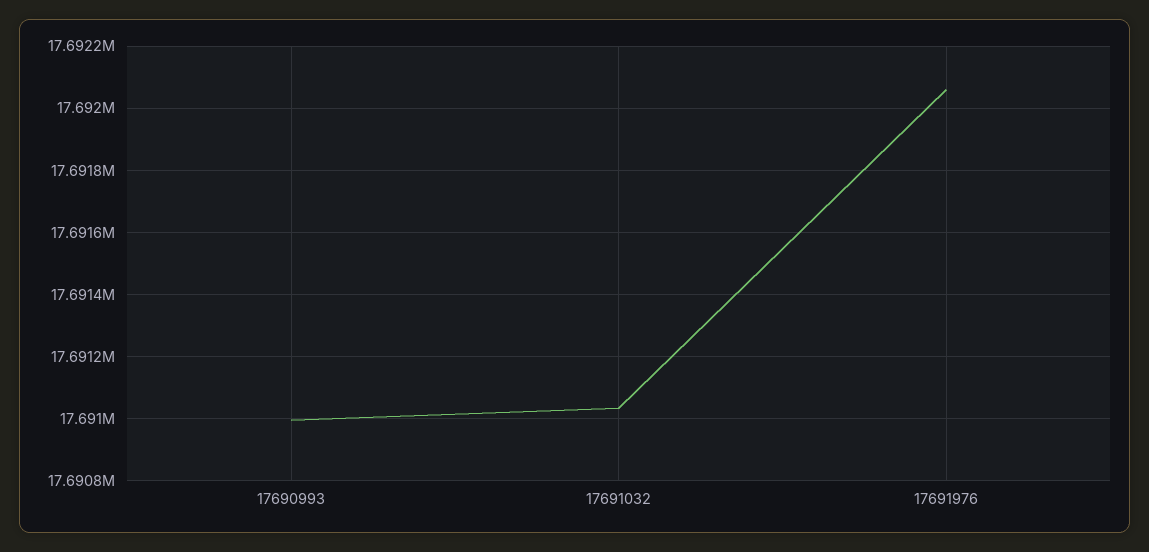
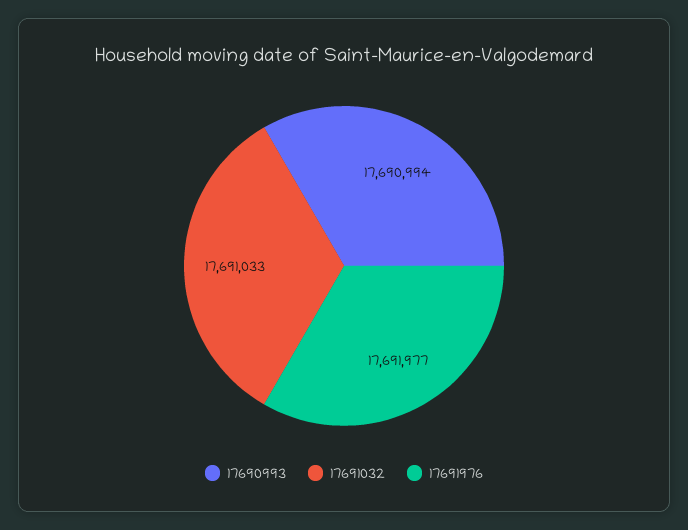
17691976: 17692060 -> 17691977

